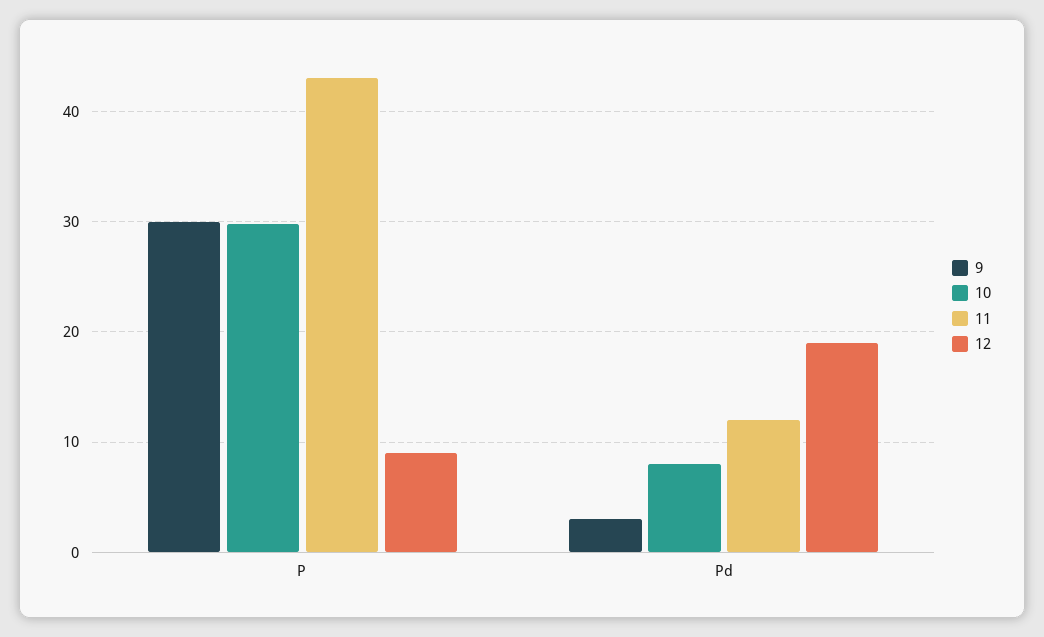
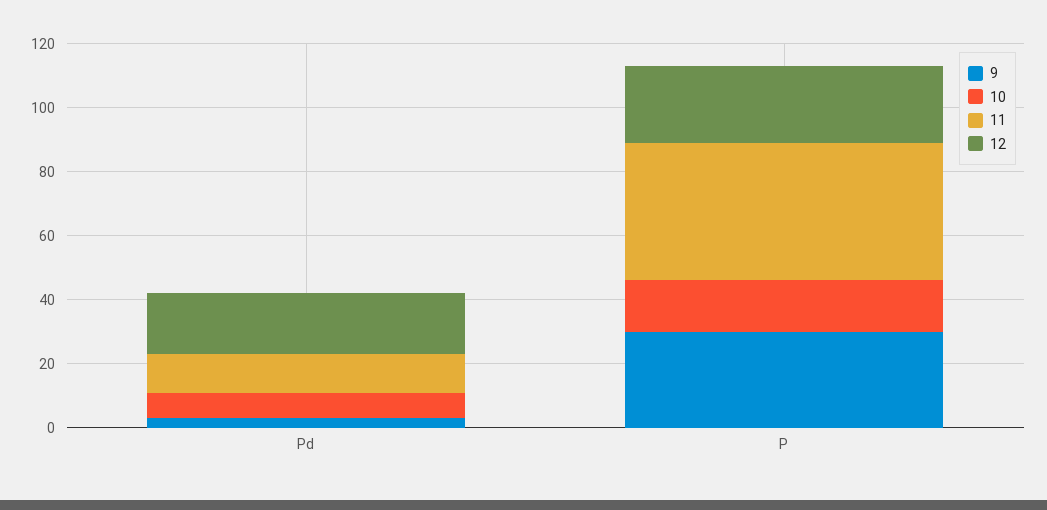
10, P: 30 -> 15
12, P: 9 -> 25

